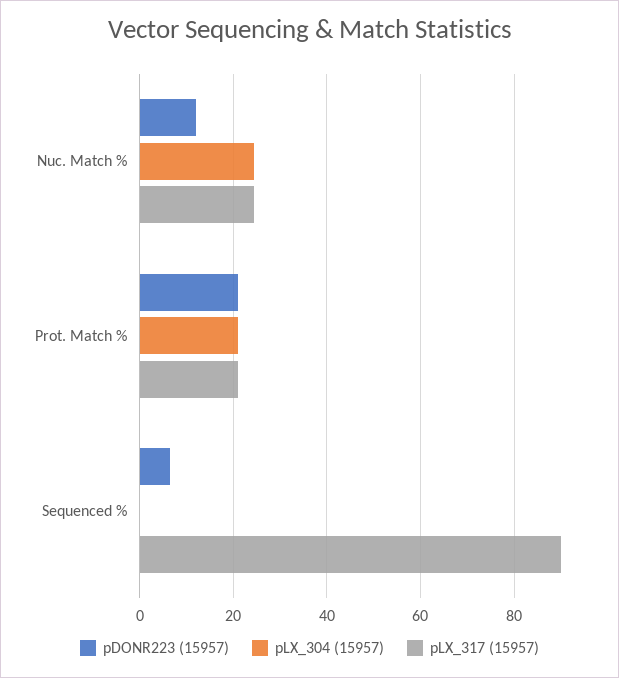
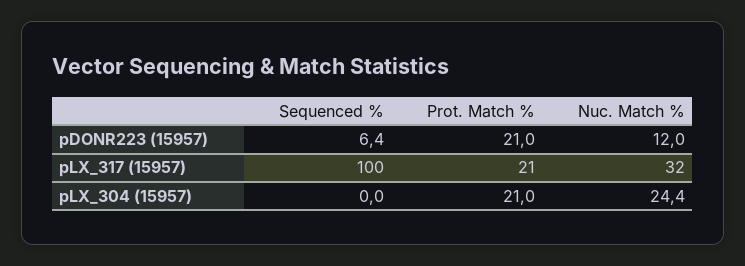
pLX_317 (15957), Nuc. Match %: 24 -> 32
pLX_317 (15957), Sequenced %: 90 -> 100

